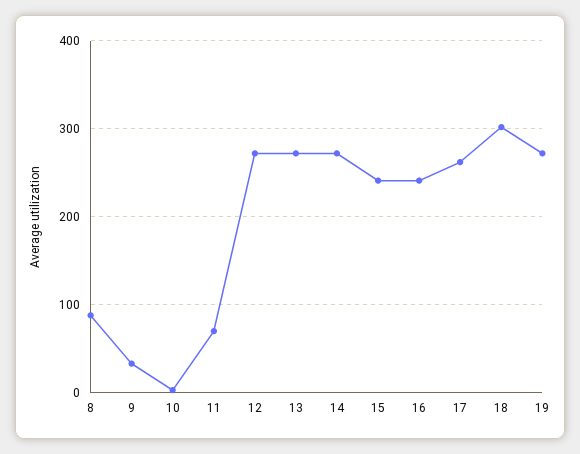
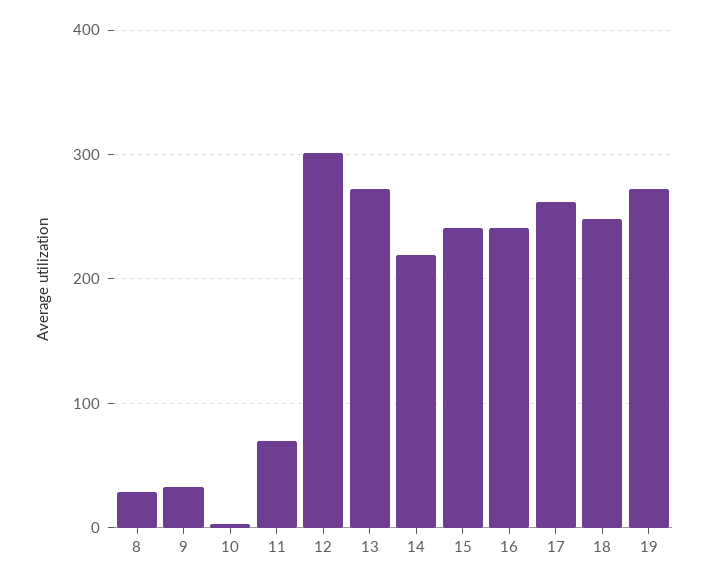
8: 90 -> 30
12: 270 -> 300
14: 270 -> 220
18: 300 -> 250

